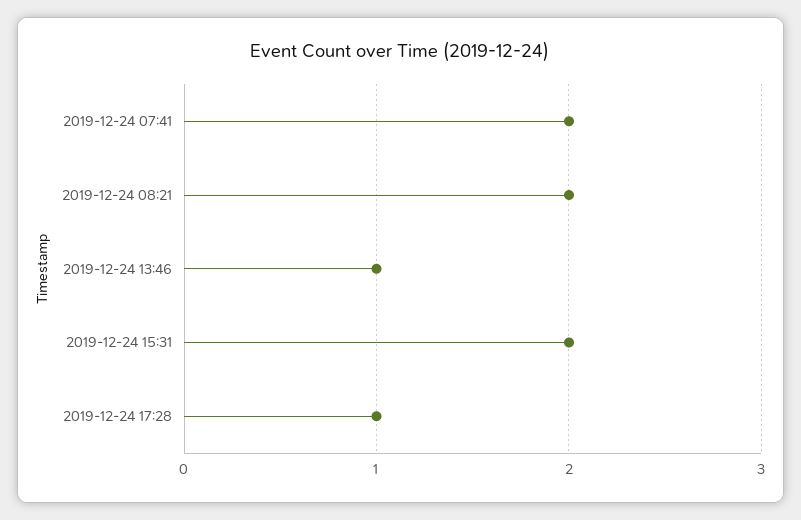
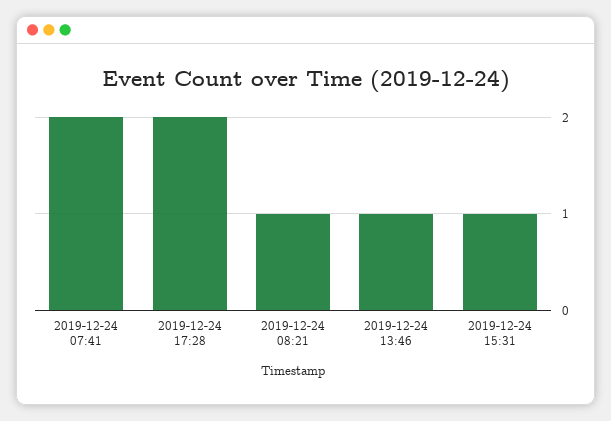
2019-12-24 08:21: 2 -> 1
2019-12-24 15:31: 2 -> 1
2019-12-24 17:28: 1 -> 2

